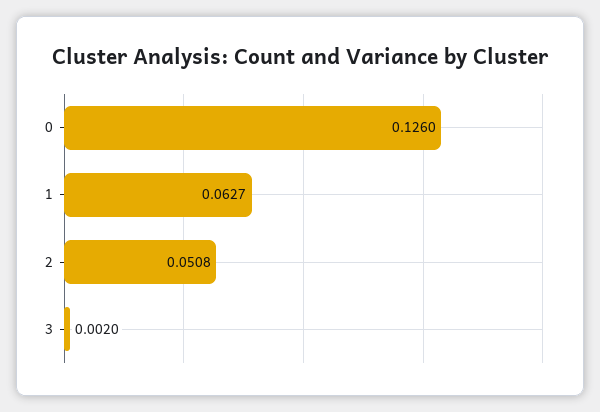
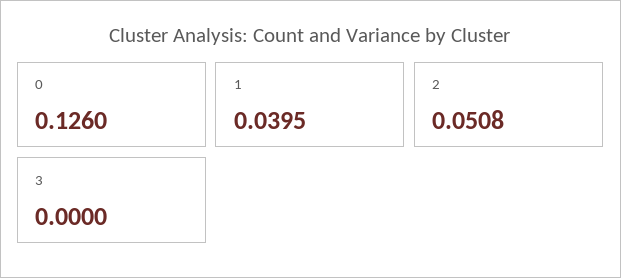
1: 0.0627 -> 0.0395
3: 0.002 -> 0

